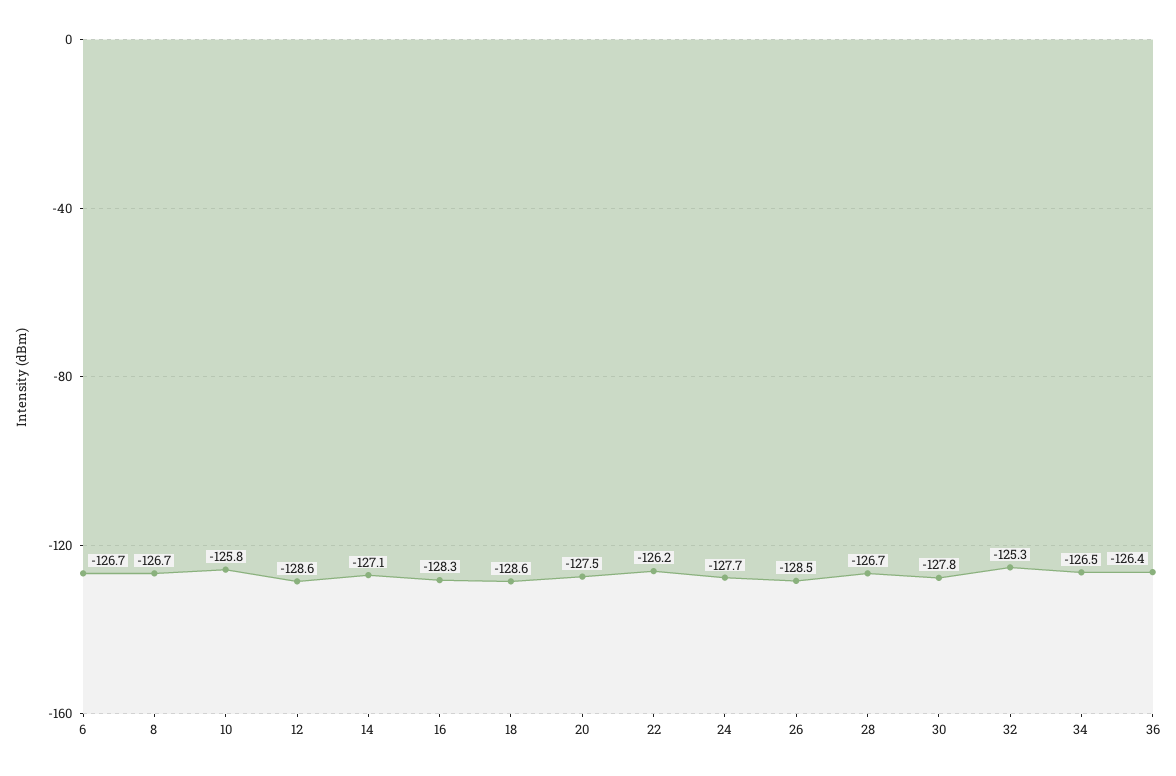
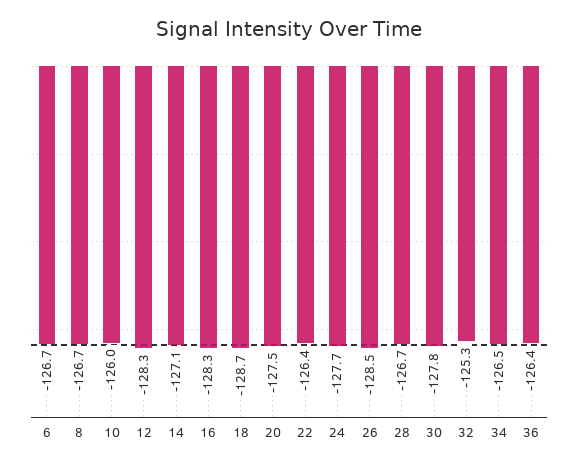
10: -125.8 -> -126
12: -128.6 -> -128.3
18: -128.6 -> -128.7
22: -126.2 -> -126.4

